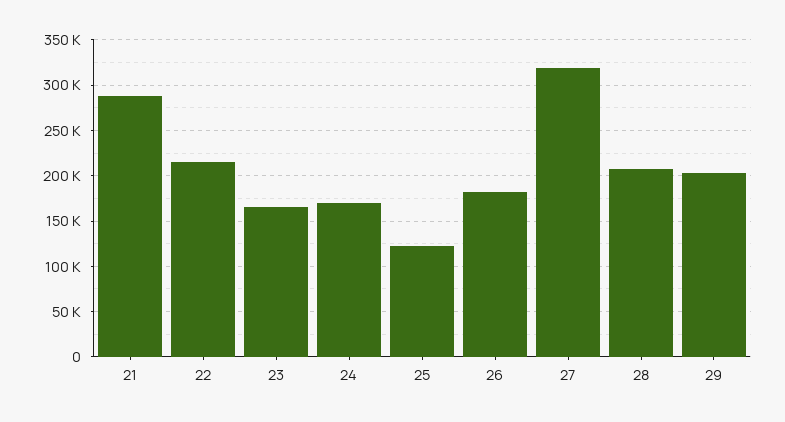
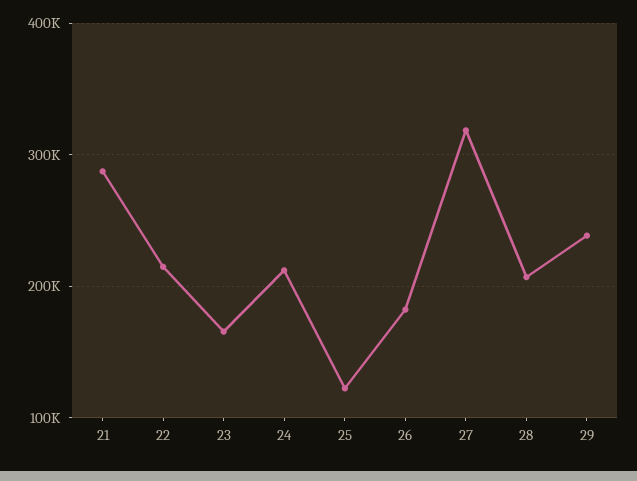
24: 170000 -> 210000
29: 200000 -> 240000

